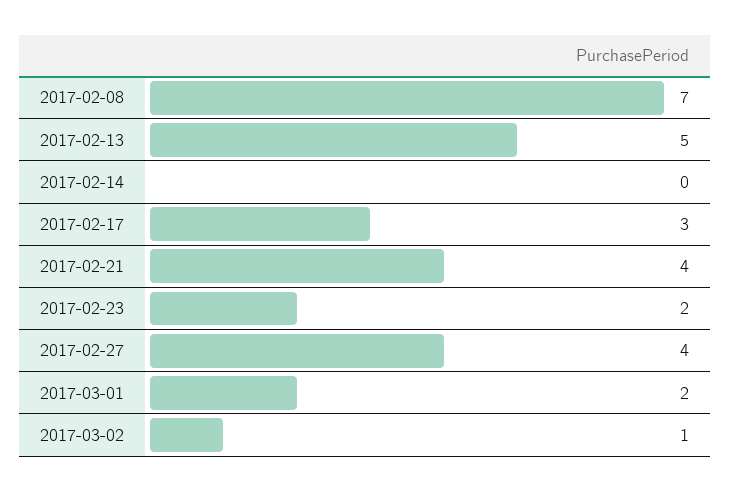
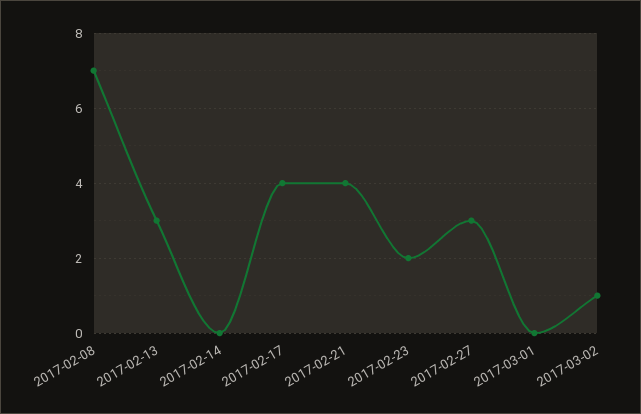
2017-02-13: 5 -> 3
2017-02-17: 3 -> 4
2017-02-27: 4 -> 3
2017-03-01: 2 -> 0

